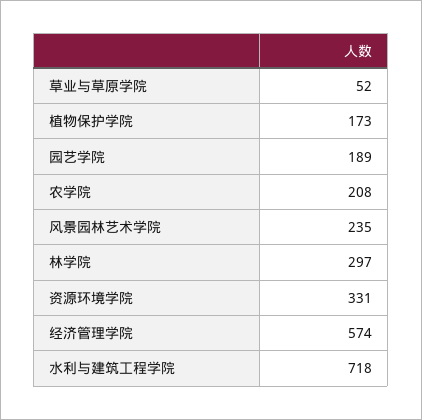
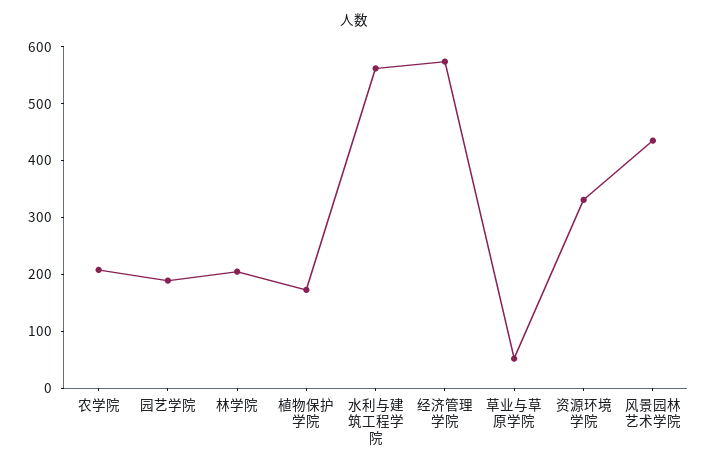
风景园林艺术学院: 235 -> 440
林学院: 297 -> 200
水利与建筑工程学院: 718 -> 560

